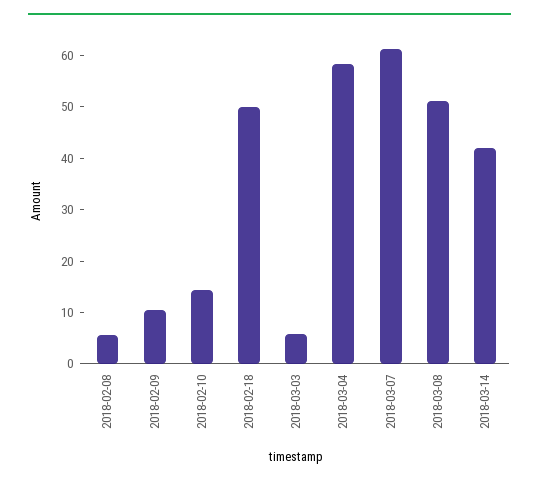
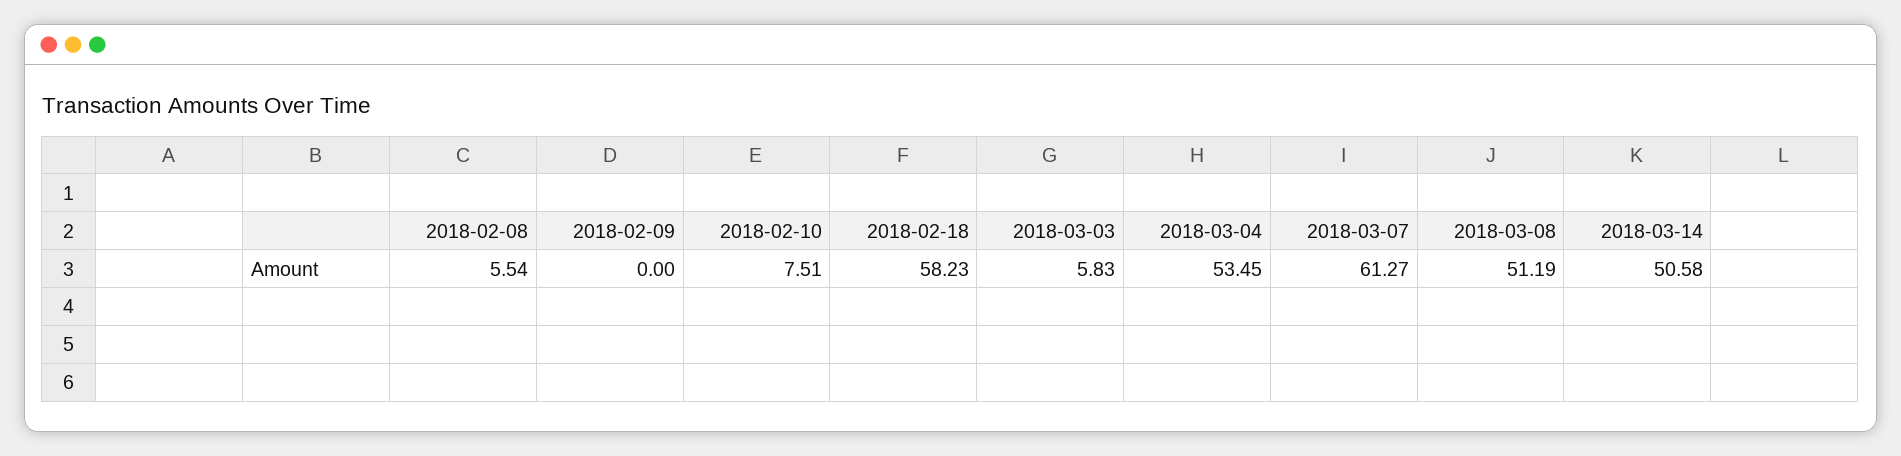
2018-02-09: 10 -> 0
2018-02-10: 14 -> 7.51
2018-02-18: 50 -> 58.23
2018-03-04: 58 -> 53.45
2018-03-14: 42 -> 50.58

